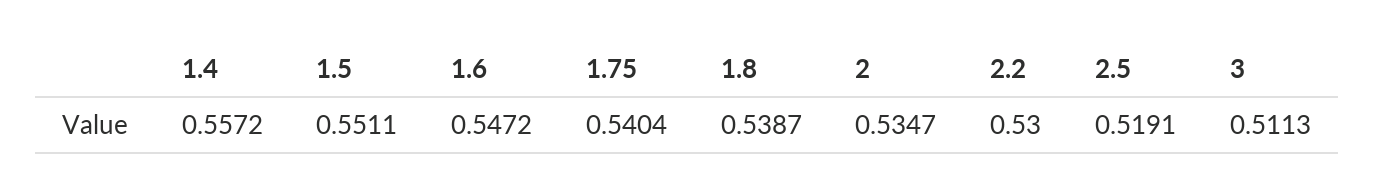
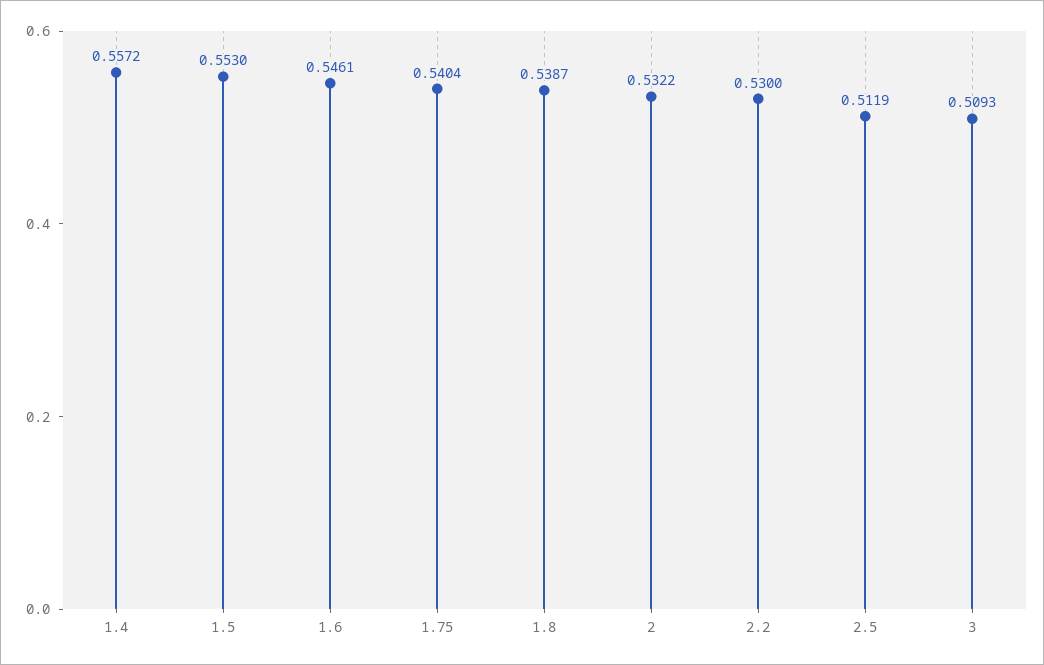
1.5: 0.5511 -> 0.553
1.6: 0.5472 -> 0.5461
2: 0.5347 -> 0.5322
2.5: 0.5191 -> 0.5119
3: 0.5113 -> 0.5093

